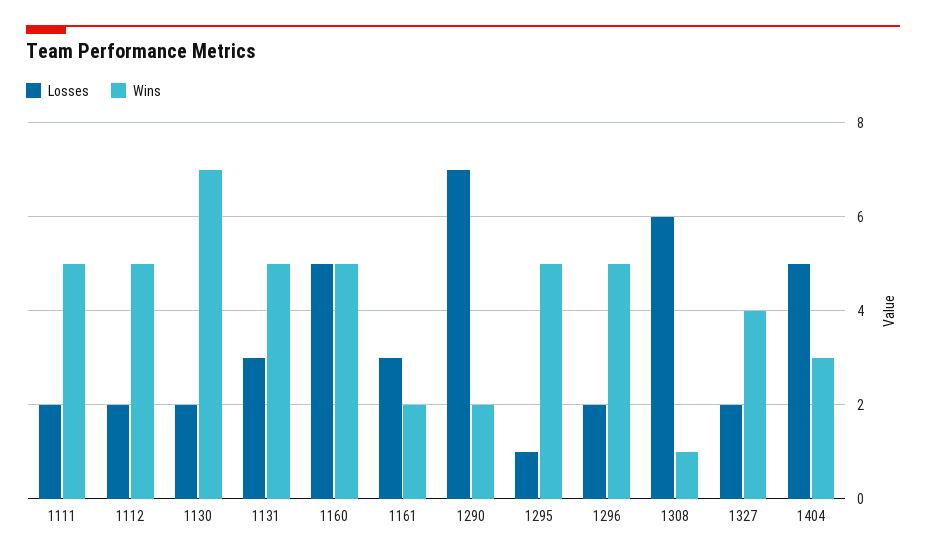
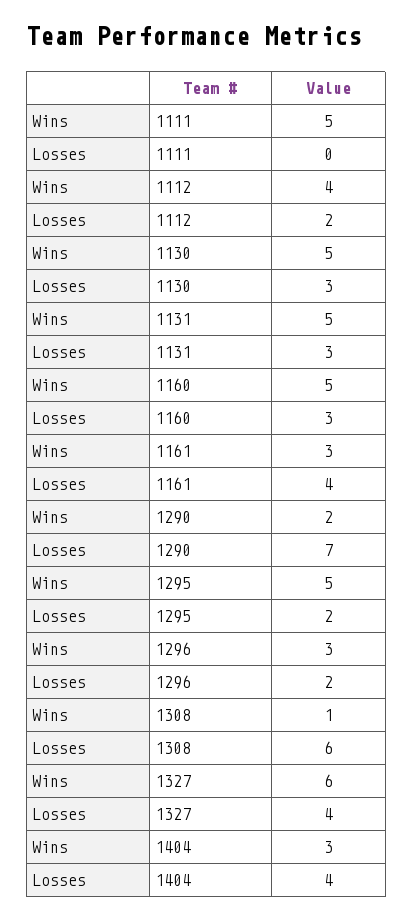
Losses, 1111: 2 -> 0
Wins, 1112: 5 -> 4
Losses, 1130: 2 -> 3
Wins, 1130: 7 -> 5
Losses, 1160: 5 -> 3
Losses, 1161: 3 -> 4
Wins, 1161: 2 -> 3
Losses, 1295: 1 -> 2
Wins, 1296: 5 -> 3
Losses, 1327: 2 -> 4
Wins, 1327: 4 -> 6
Losses, 1404: 5 -> 4

